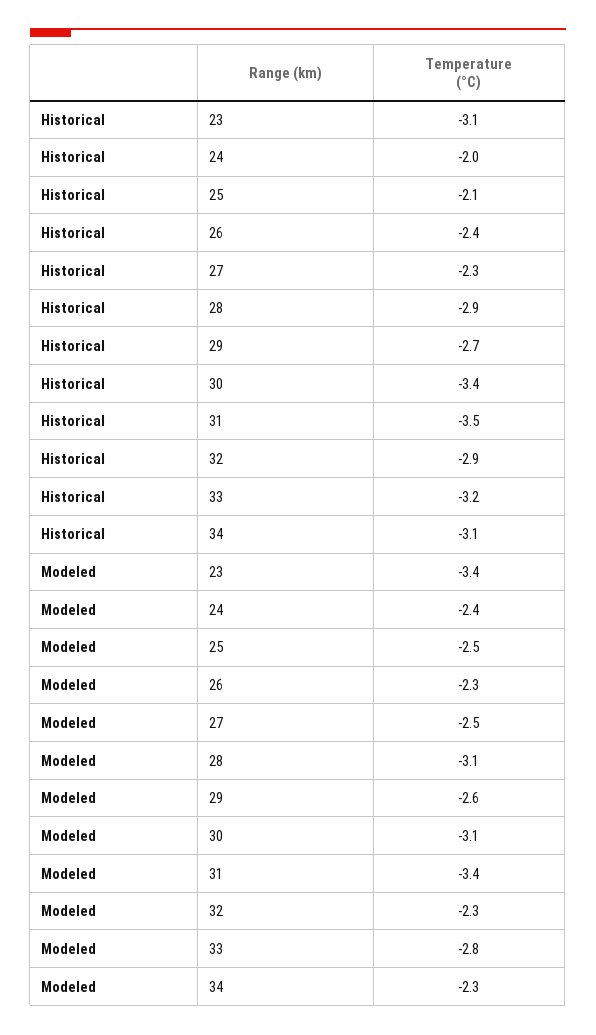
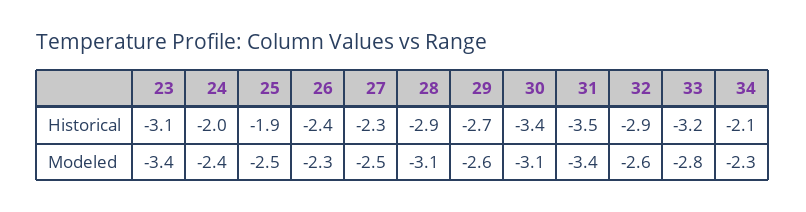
Historical, 25: -2.1 -> -1.9
Historical, 34: -3.1 -> -2.1
Modeled, 32: -2.3 -> -2.6

